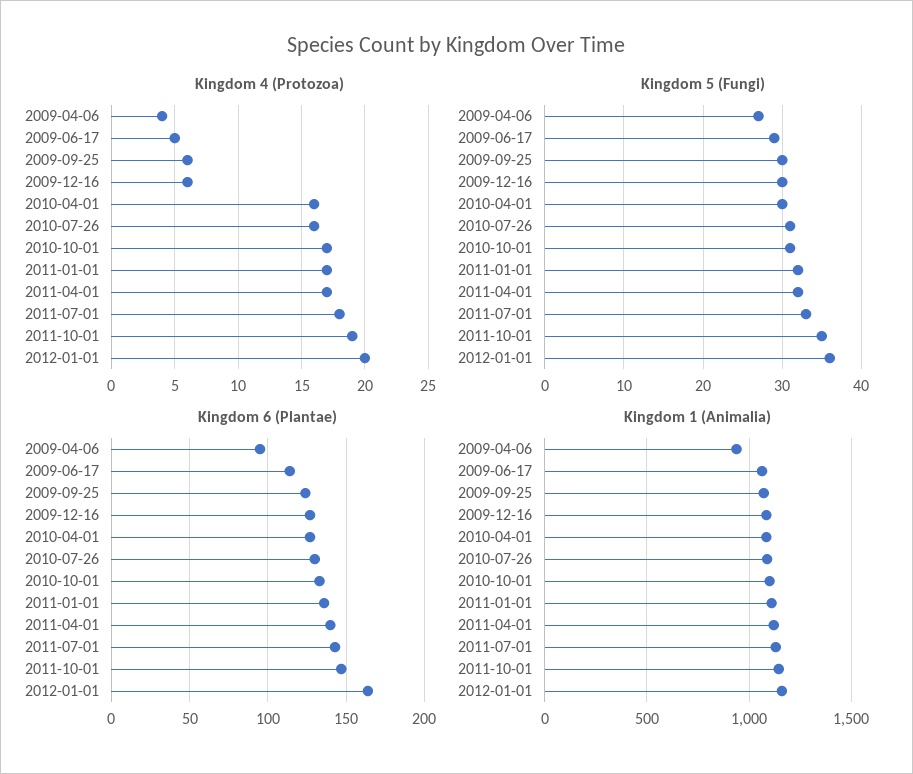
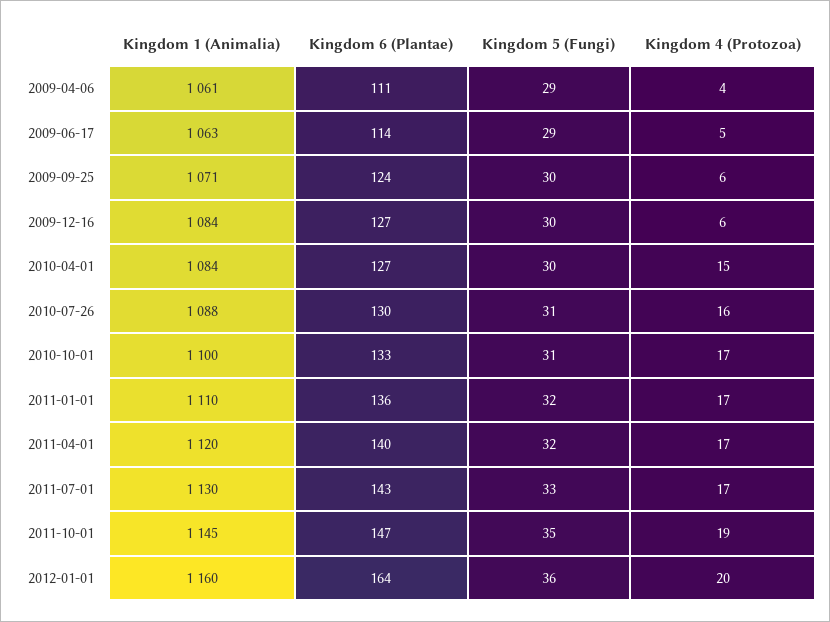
Kingdom 4 (Protozoa), 2010-04-01: 16 -> 15
Kingdom 4 (Protozoa), 2011-07-01: 18 -> 17
Kingdom 5 (Fungi), 2009-04-06: 27 -> 29
Kingdom 6 (Plantae), 2009-04-06: 95 -> 111
Kingdom 1 (Animalia), 2009-04-06: 950 -> 1061

